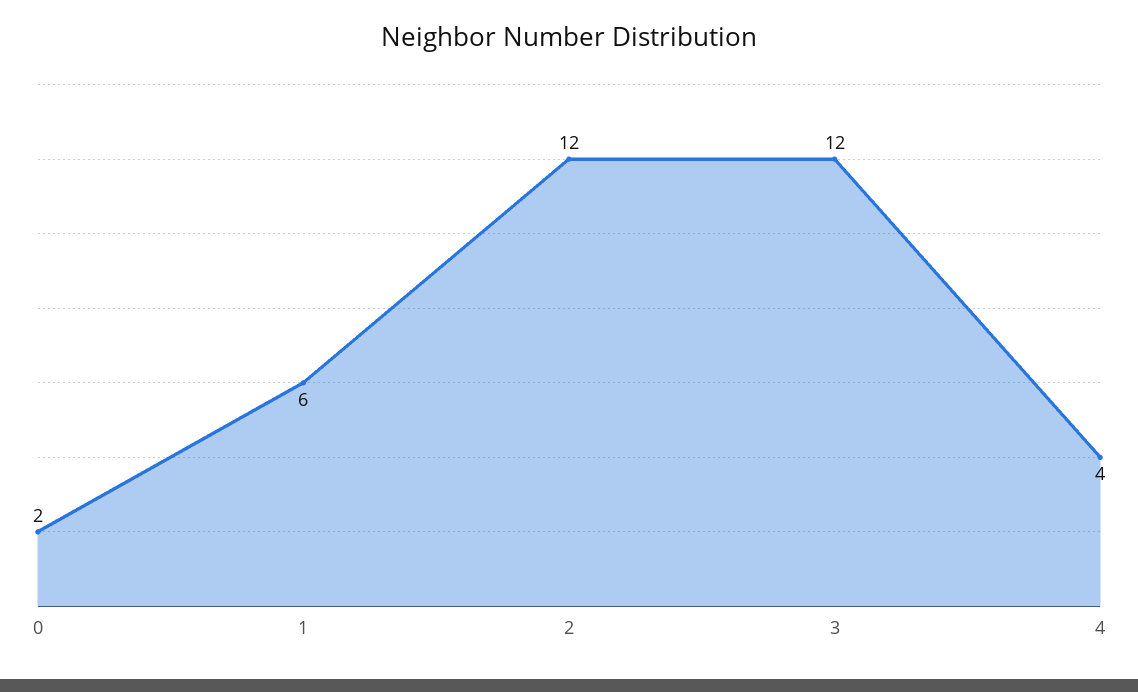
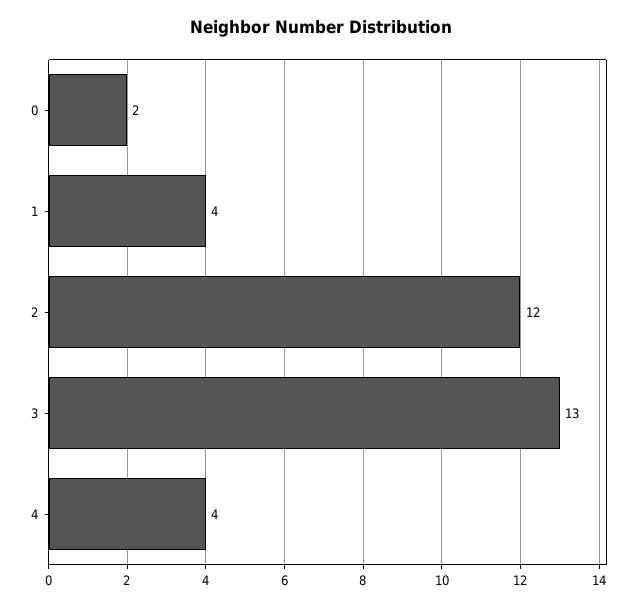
1: 6 -> 4
3: 12 -> 13

